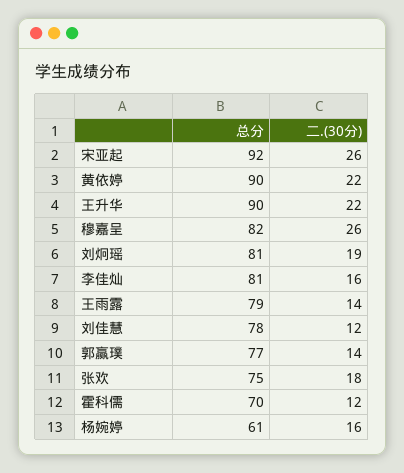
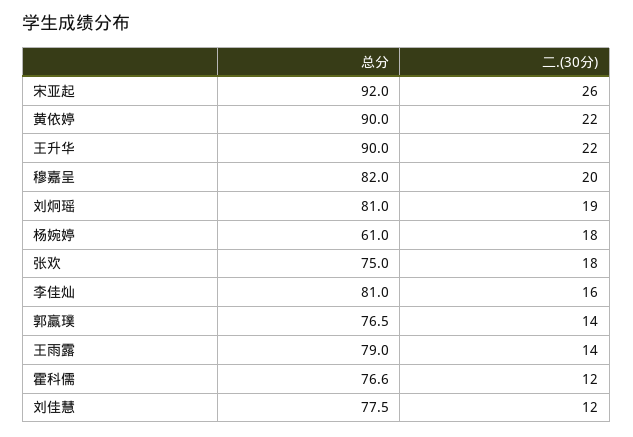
二.(30分), 穆嘉呈: 26 -> 20
总分, 霍科儒: 70 -> 76.6
二.(30分), 杨婉婷: 16 -> 18

